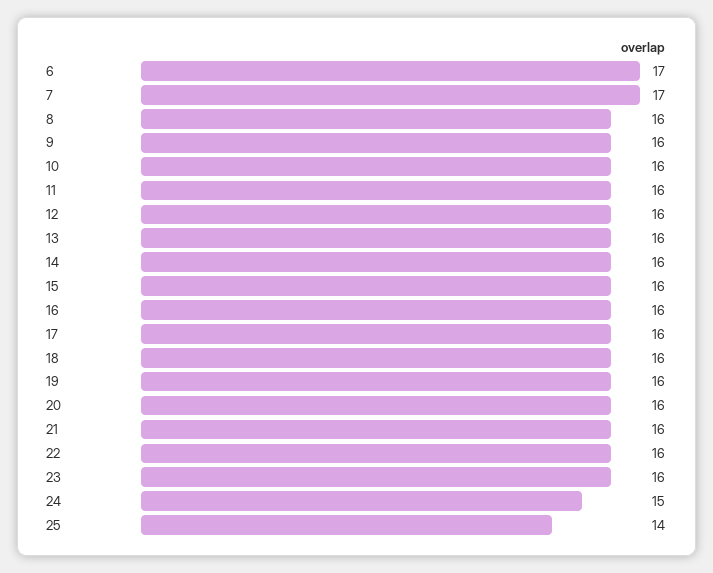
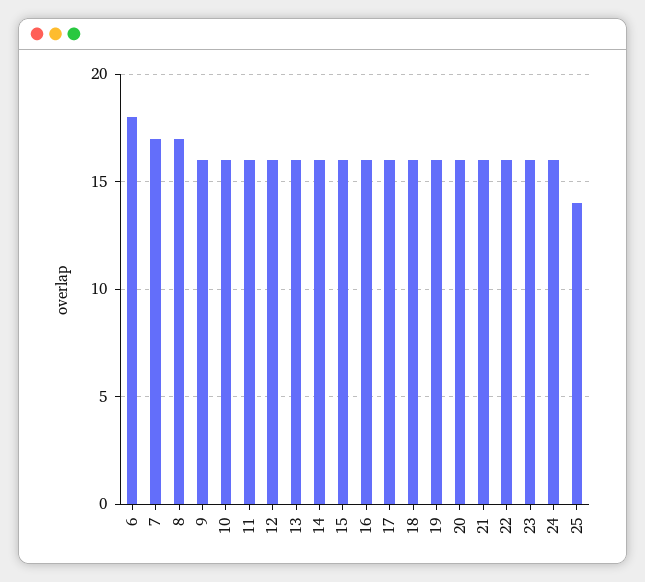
6: 17 -> 18
8: 16 -> 17
24: 15 -> 16

